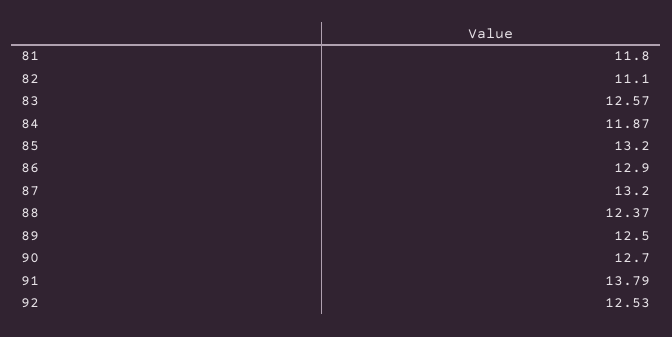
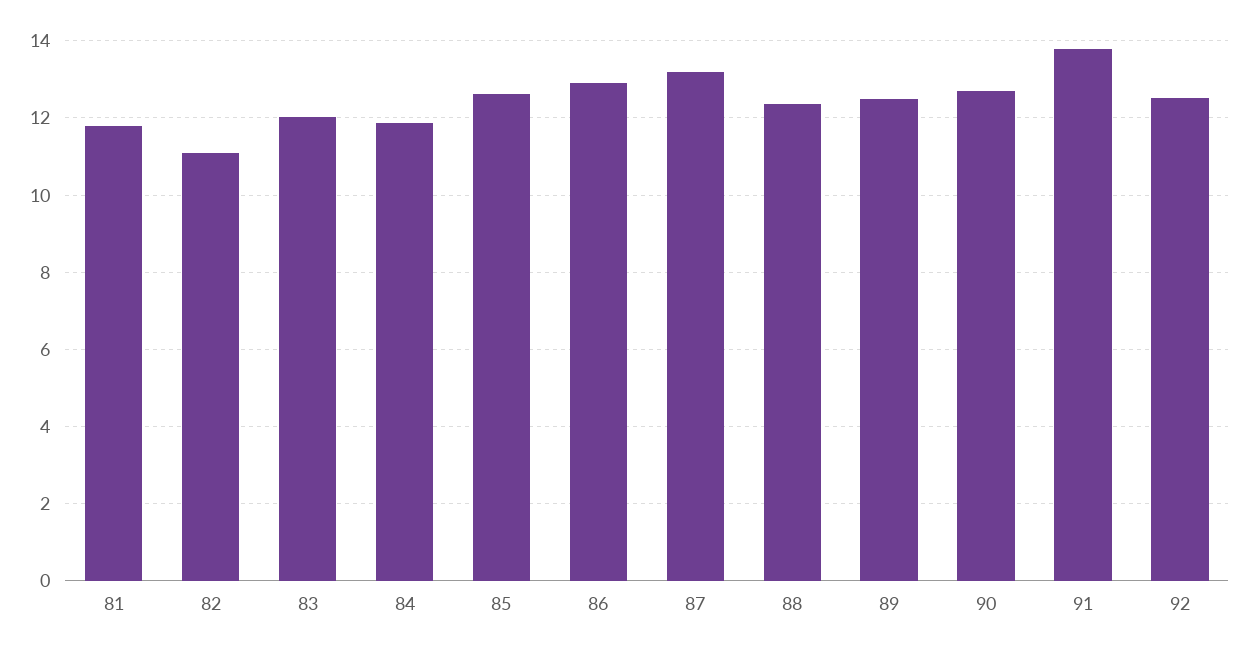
83: 12.57 -> 12
85: 13.2 -> 12.6

